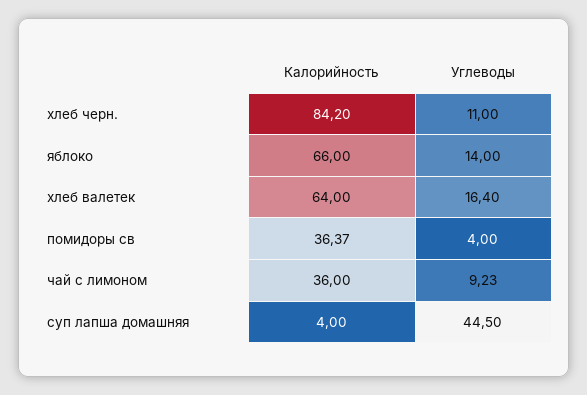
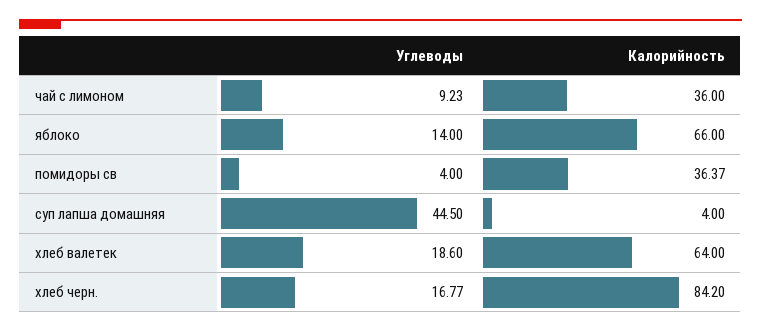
Углеводы, хлеб черн.: 11 -> 16.77
Углеводы, хлеб валетек: 16.4 -> 18.6

